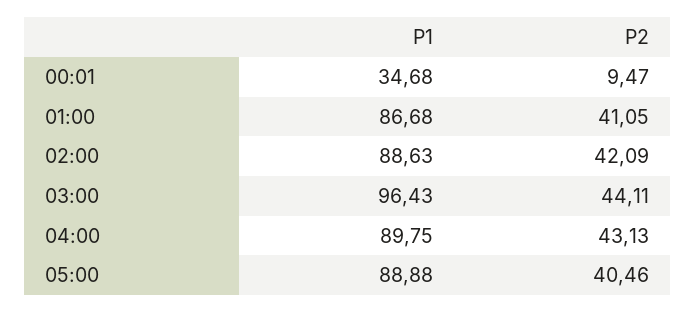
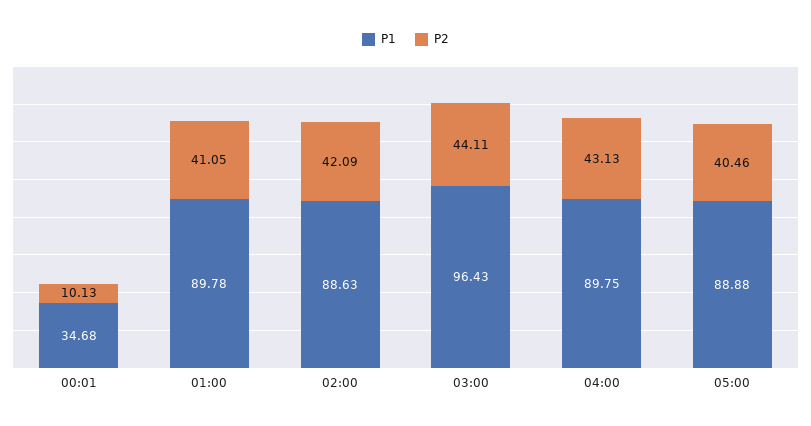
P2, 00:01: 9.47 -> 10.13
P1, 01:00: 86.68 -> 89.78

